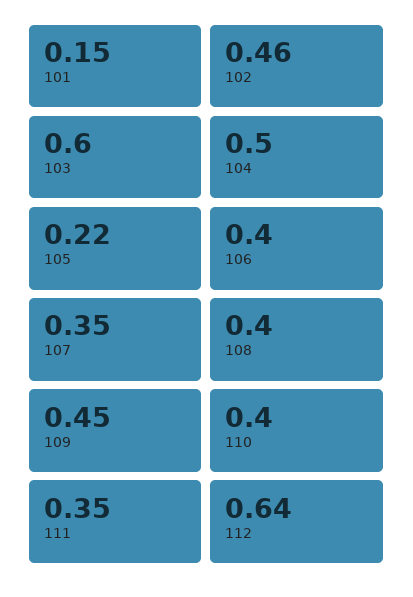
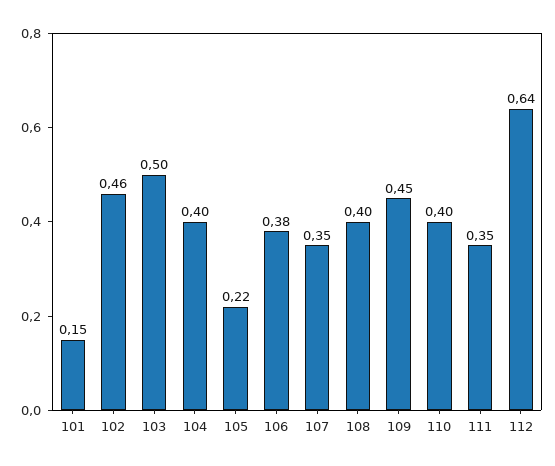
103: 0.6 -> 0.5
104: 0.5 -> 0.4
106: 0.4 -> 0.38

